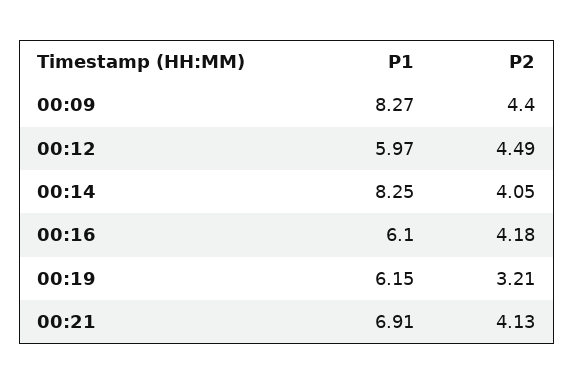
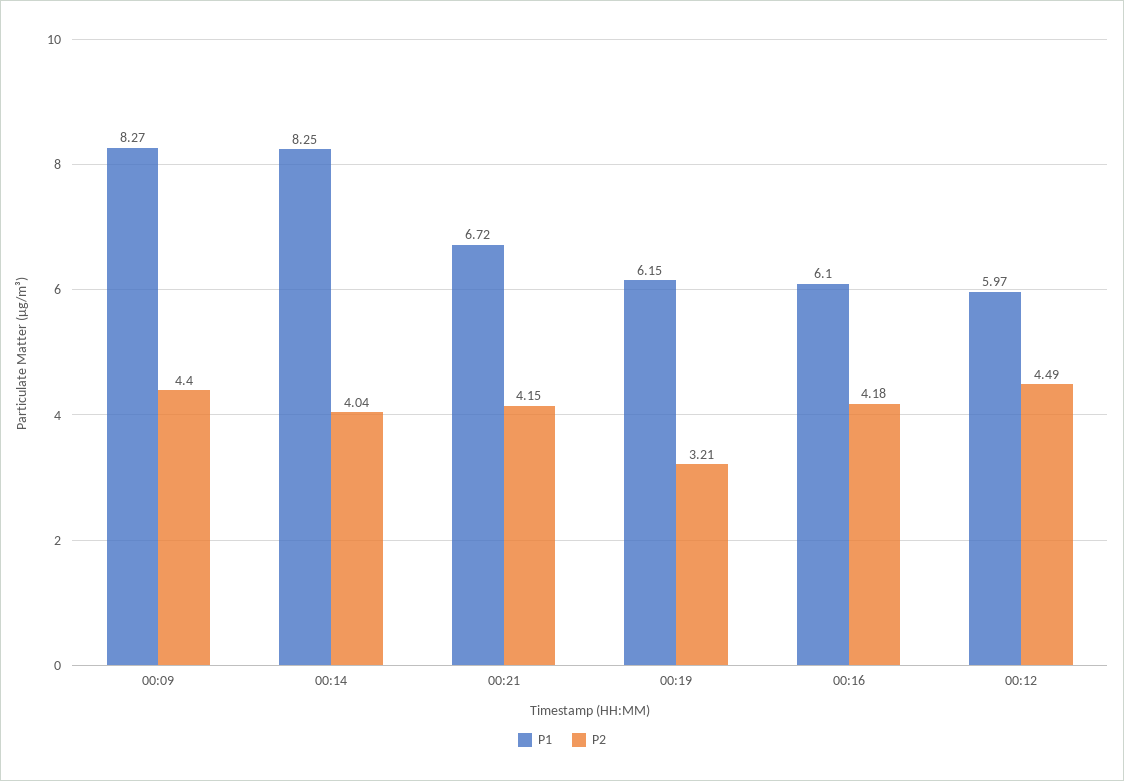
P2, 00:14: 4.05 -> 4.04
P1, 00:21: 6.91 -> 6.72
P2, 00:21: 4.13 -> 4.15

